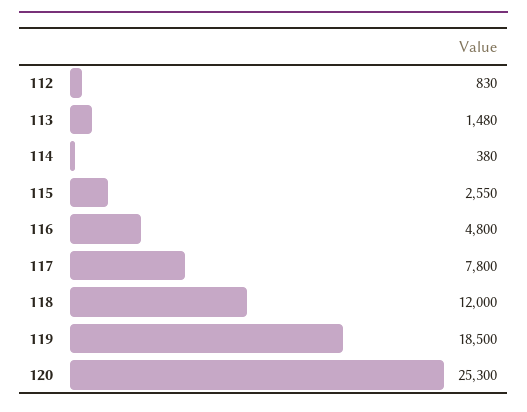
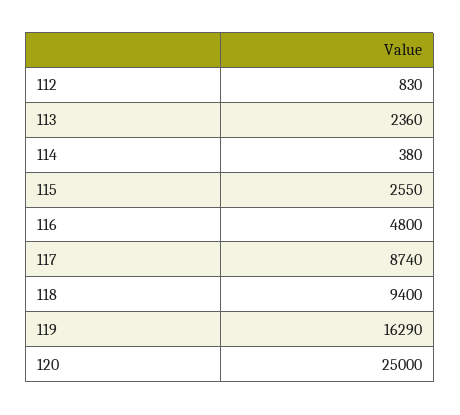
113: 1480 -> 2360
117: 7800 -> 8740
118: 12000 -> 9400
119: 18500 -> 16290
120: 25300 -> 25000

